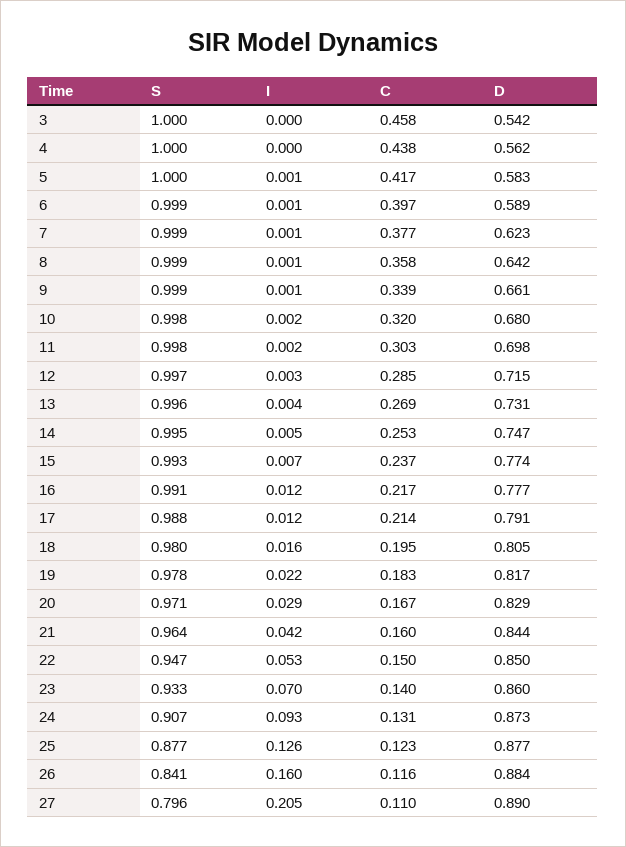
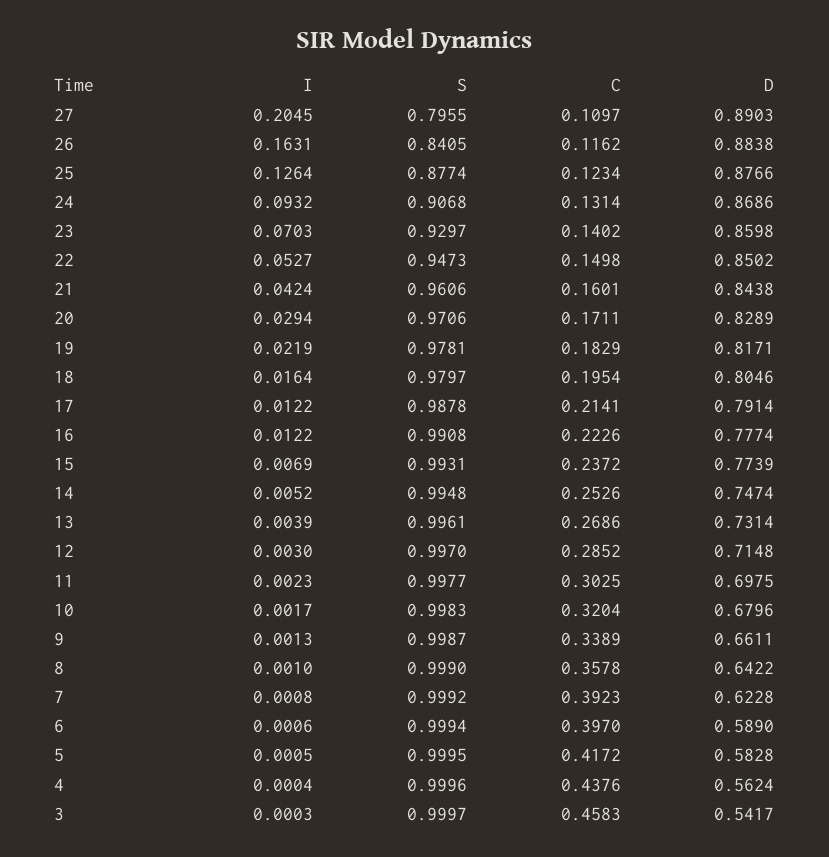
C, 7: 0.377 -> 0.3923
C, 16: 0.217 -> 0.2226
C, 20: 0.167 -> 0.1711
S, 21: 0.964 -> 0.9606
S, 23: 0.933 -> 0.9297
D, 24: 0.873 -> 0.8686
I, 26: 0.16 -> 0.1631

